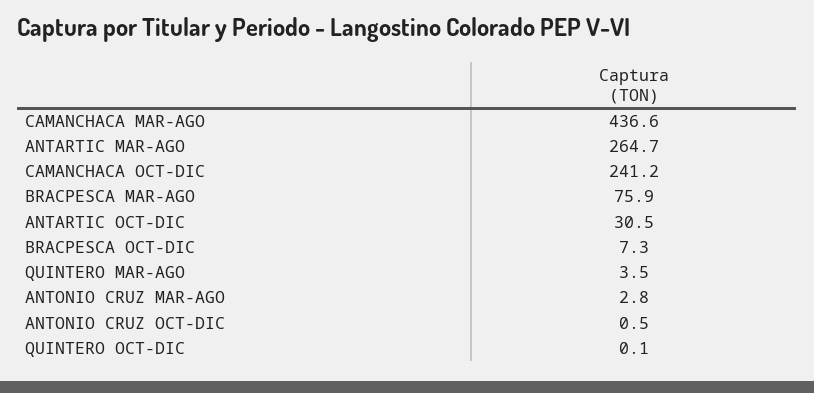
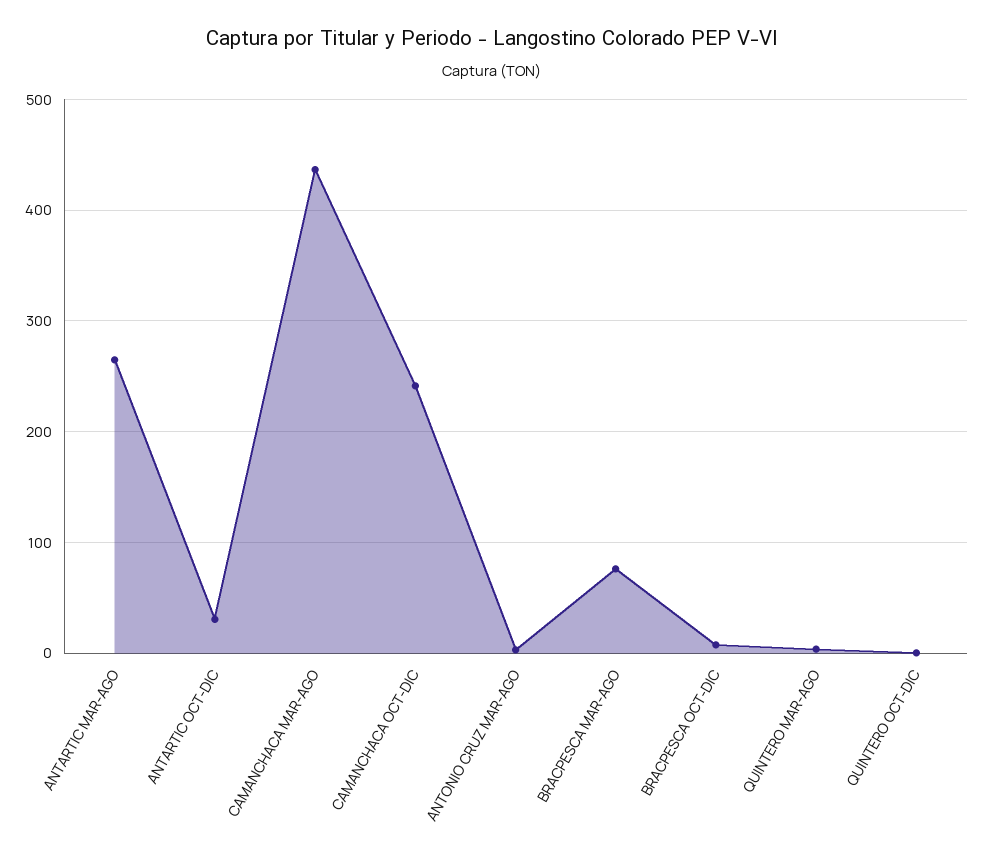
ANTONIO CRUZ OCT-DIC: 0.5 -> none

